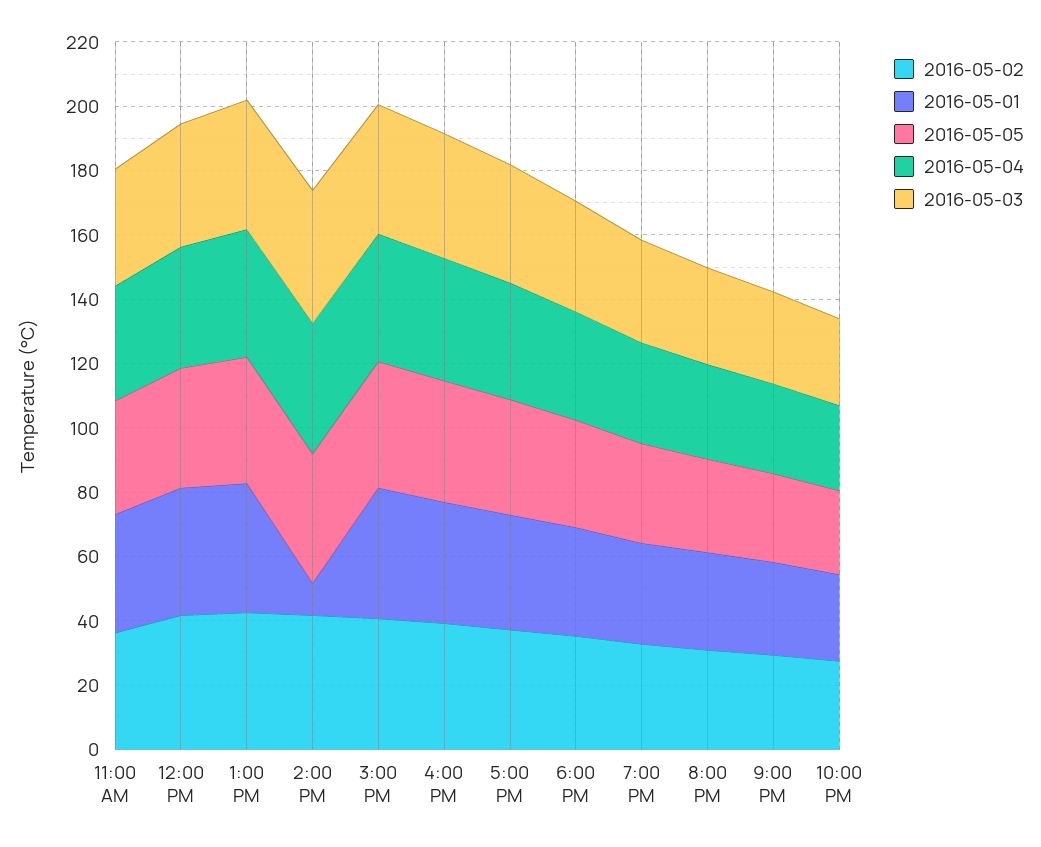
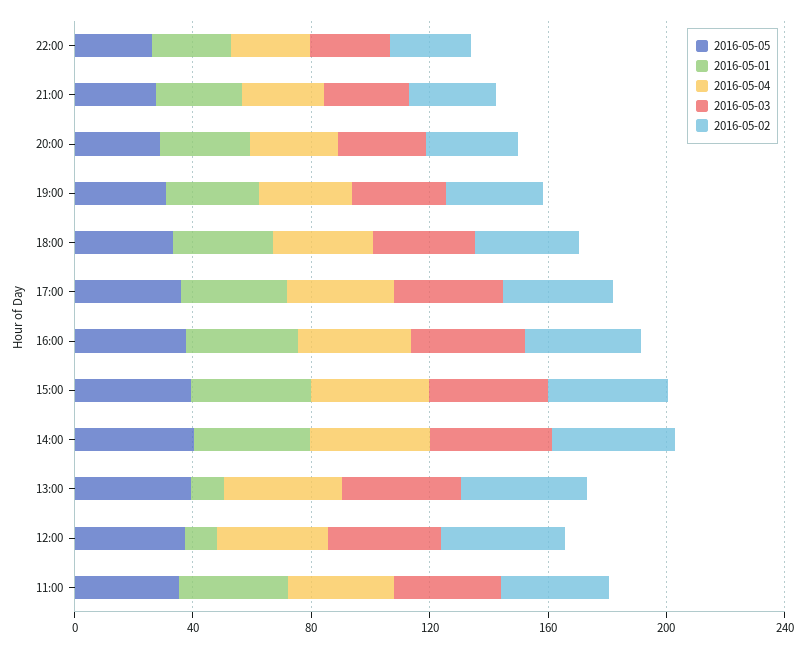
2016-05-01, 12:00 PM: 40 -> 10
2016-05-01, 1:00 PM: 40 -> 10
2016-05-01, 2:00 PM: 10 -> 40

